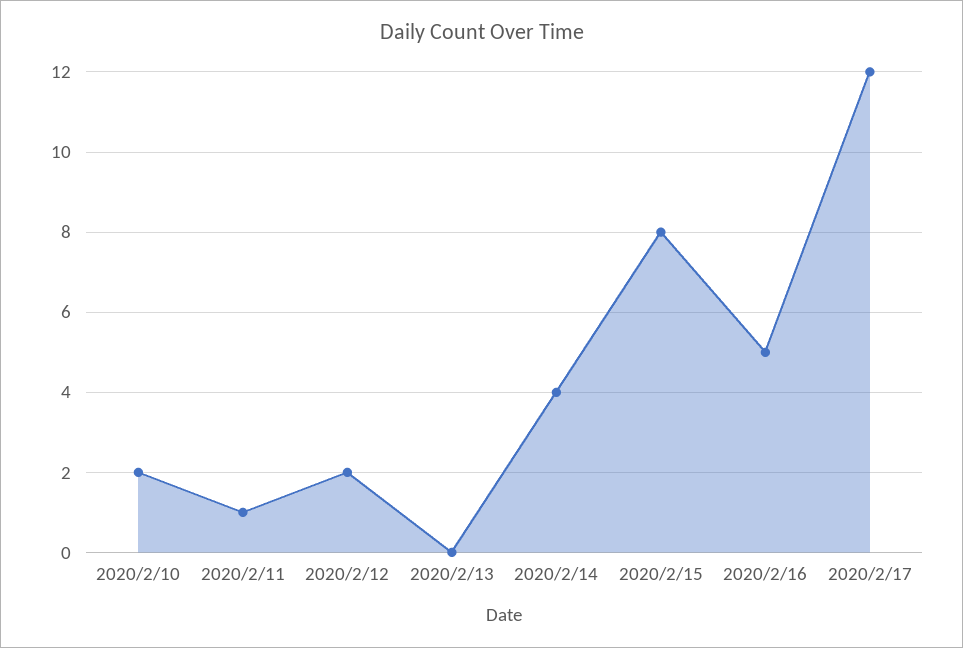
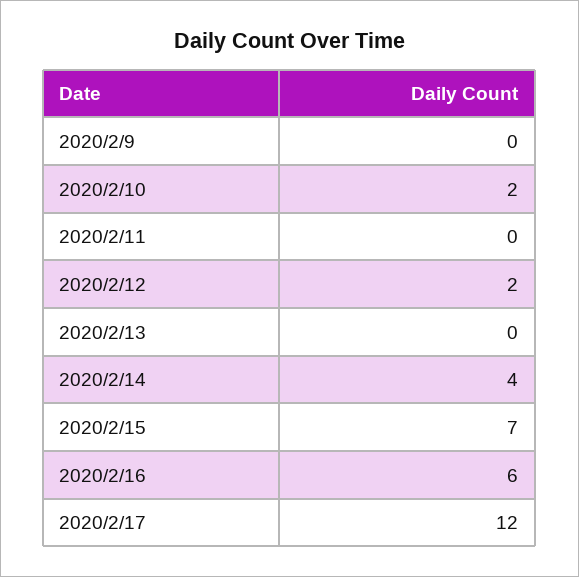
2020/2/11: 1 -> 0
2020/2/15: 8 -> 7
2020/2/16: 5 -> 6
2020/2/9: none -> 0

